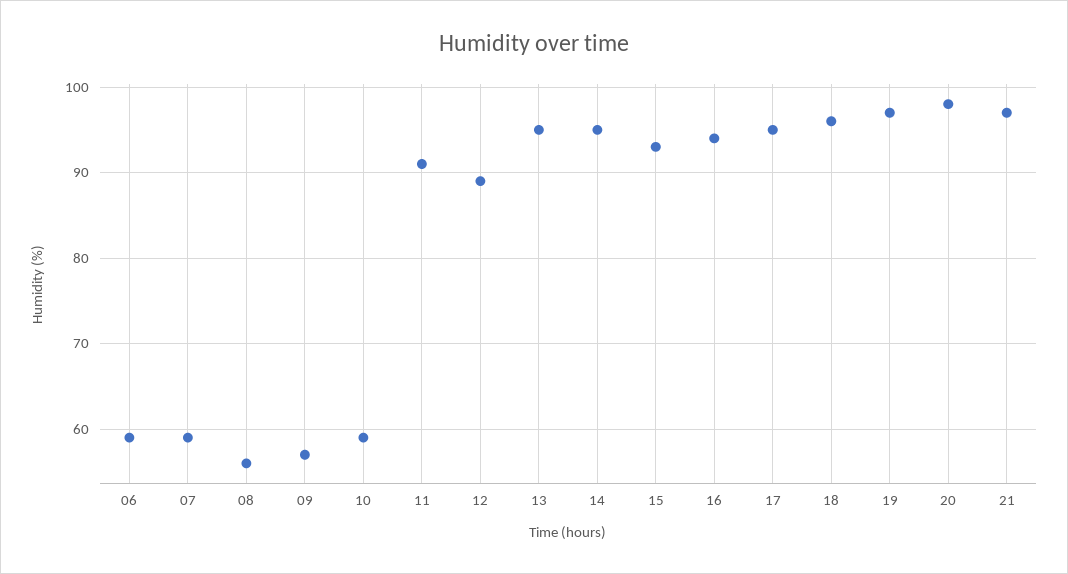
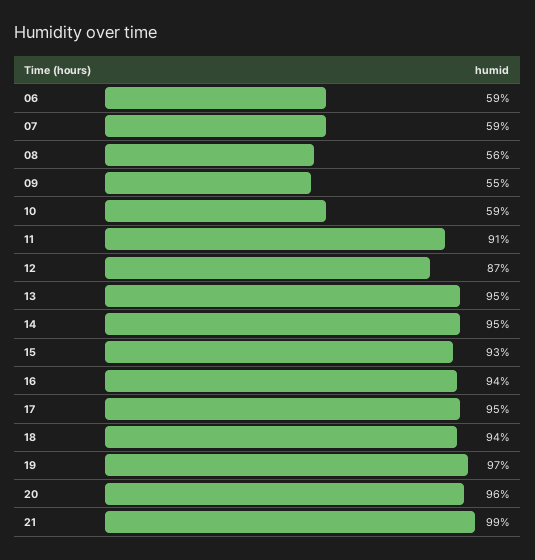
09: 57 -> 55
12: 89 -> 87
18: 96 -> 94
20: 98 -> 96
21: 97 -> 99

